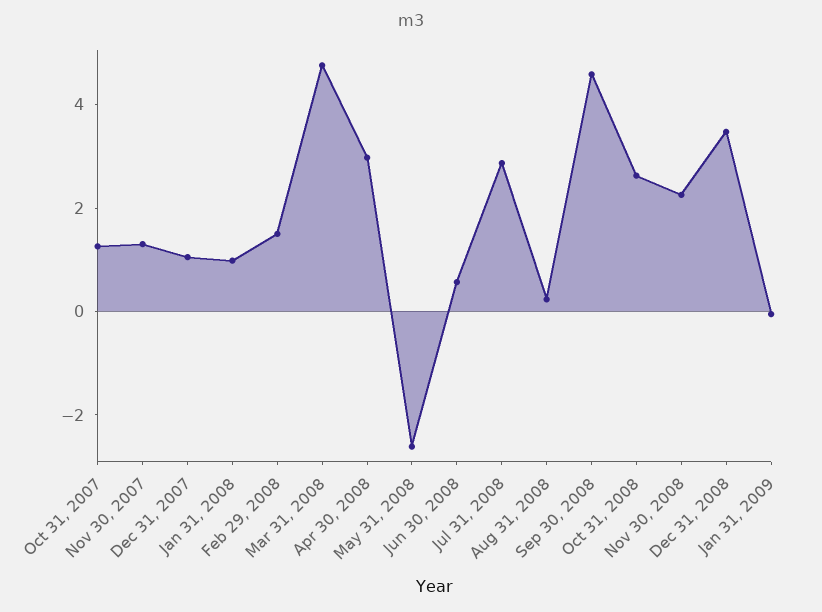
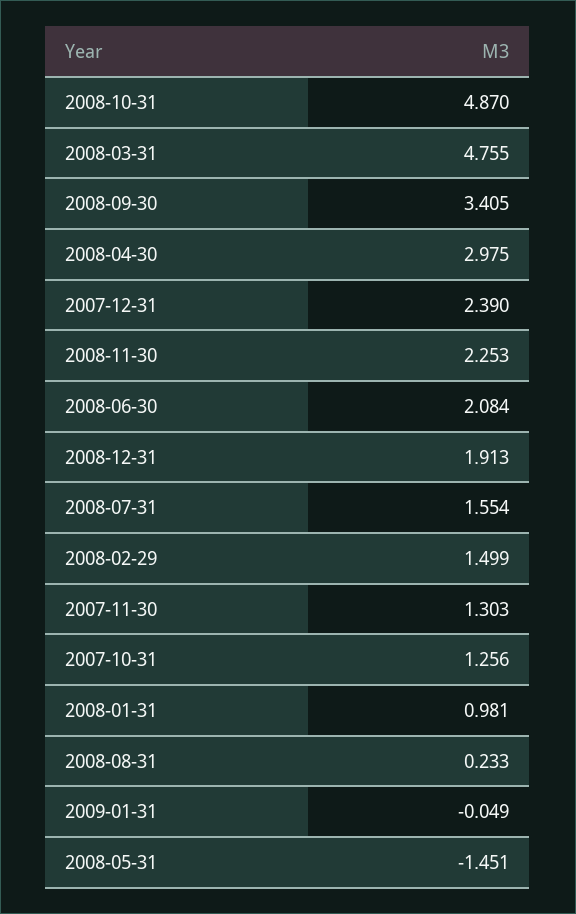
Dec 31, 2007: 1 -> 2.39
May 31, 2008: -2.5 -> -1.451
Jun 30, 2008: 0.5 -> 2.084
Jul 31, 2008: 3 -> 1.554
Sep 30, 2008: 4.5 -> 3.405
Oct 31, 2008: 2.5 -> 4.87
Dec 31, 2008: 3.5 -> 1.913

